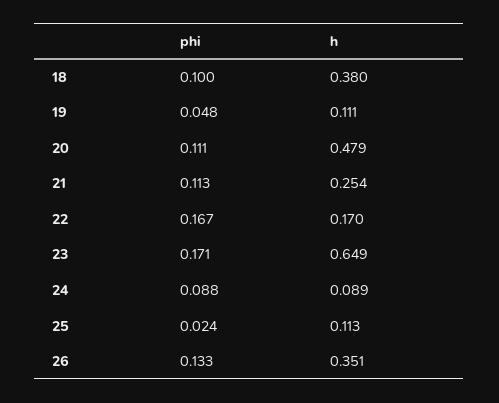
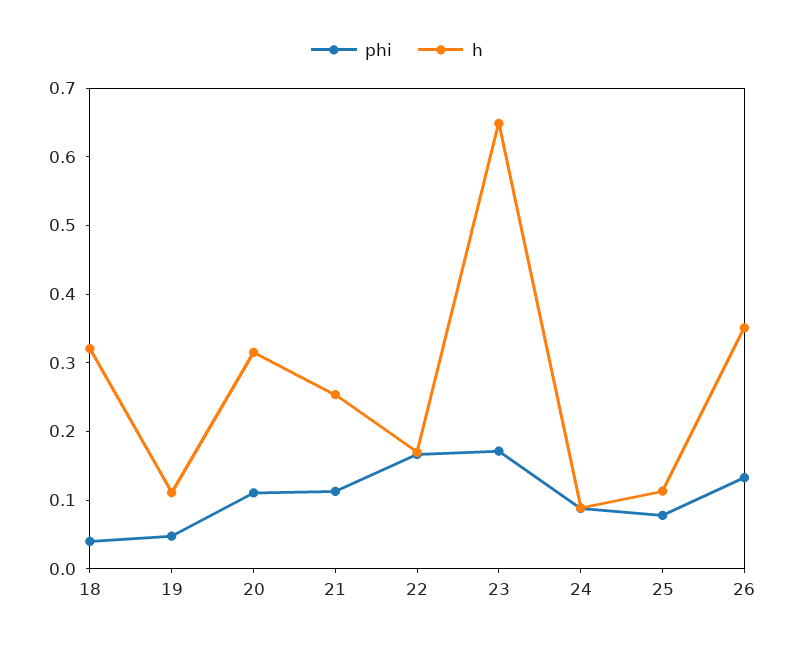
phi, 18: 0.1 -> 0.04
h, 18: 0.38 -> 0.32
h, 20: 0.479 -> 0.32
phi, 25: 0.024 -> 0.08

